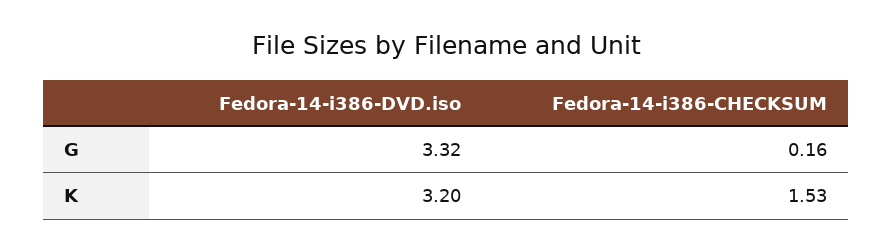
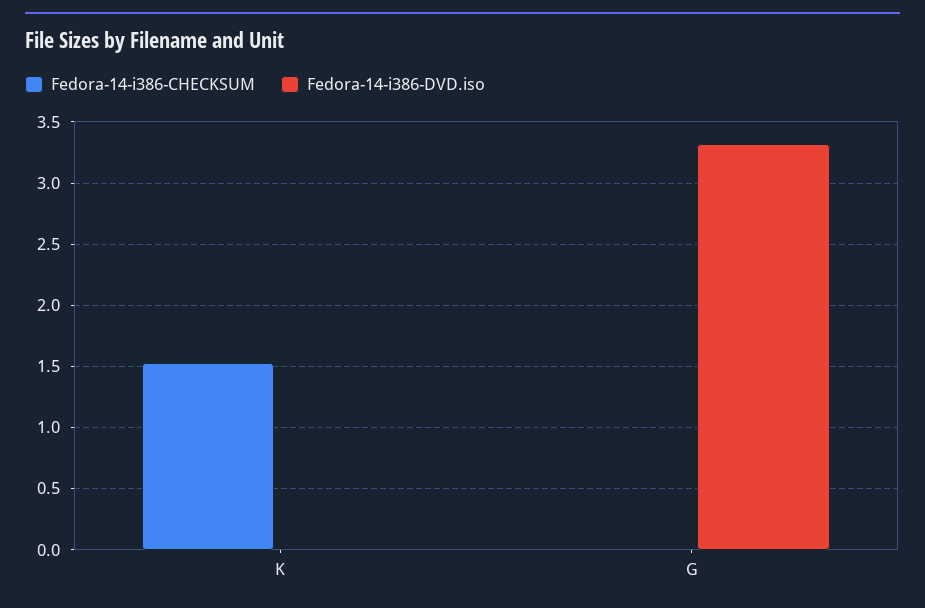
Fedora-14-i386-CHECKSUM, G: 0.16 -> 0
Fedora-14-i386-DVD.iso, K: 3.2 -> 0

